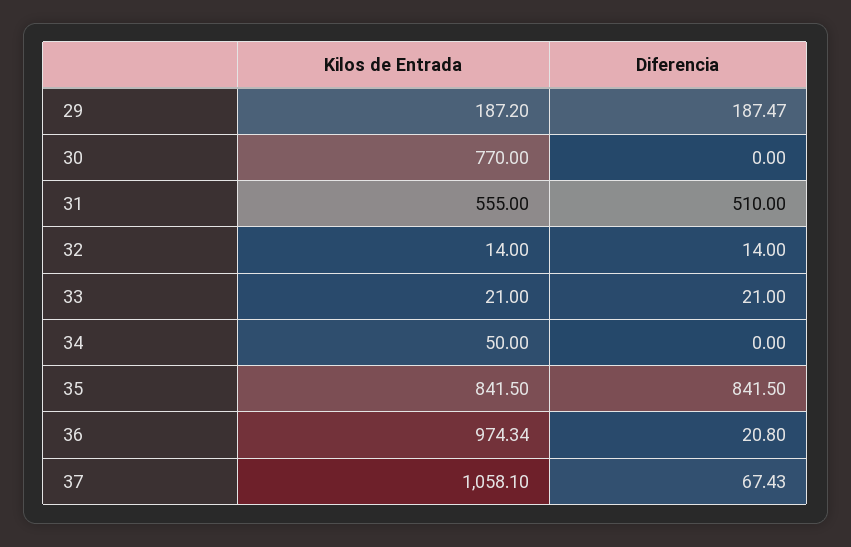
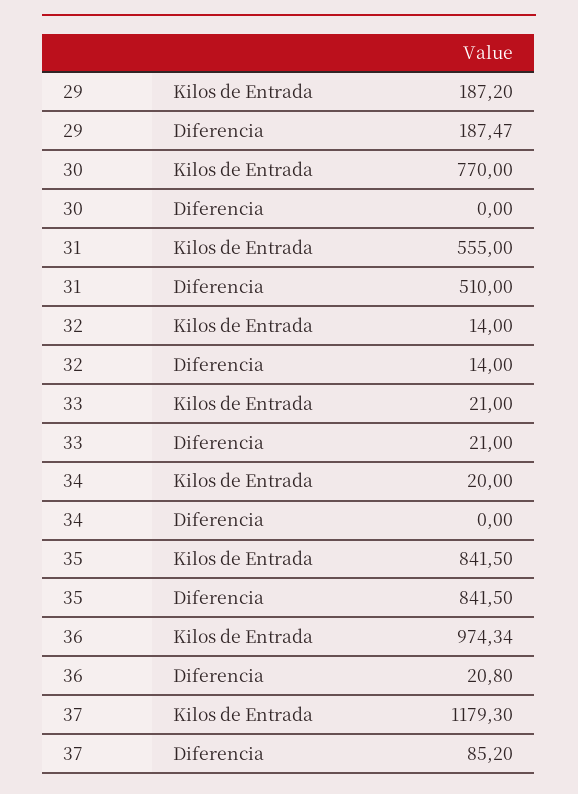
Kilos de Entrada, 34: 50 -> 20
Kilos de Entrada, 37: 1058.1 -> 1179.3
Diferencia, 37: 67.43 -> 85.2

